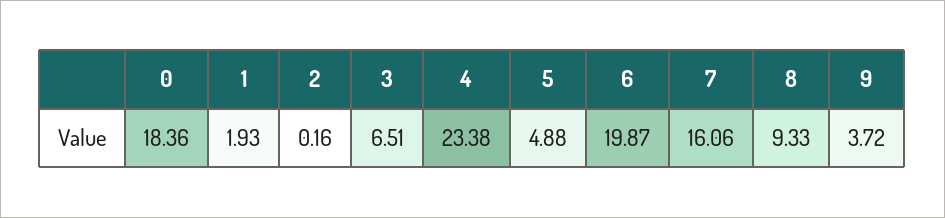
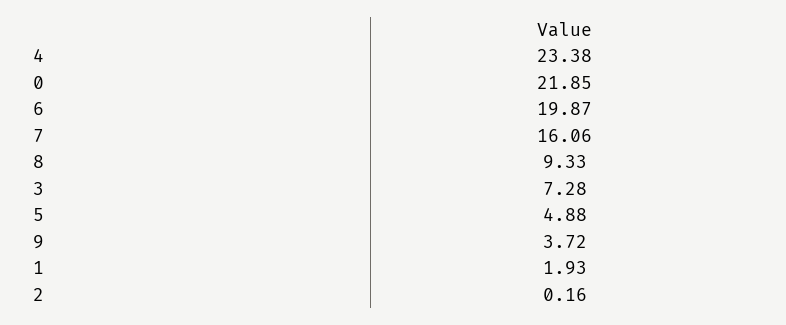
0: 18.36 -> 21.85
3: 6.51 -> 7.28

